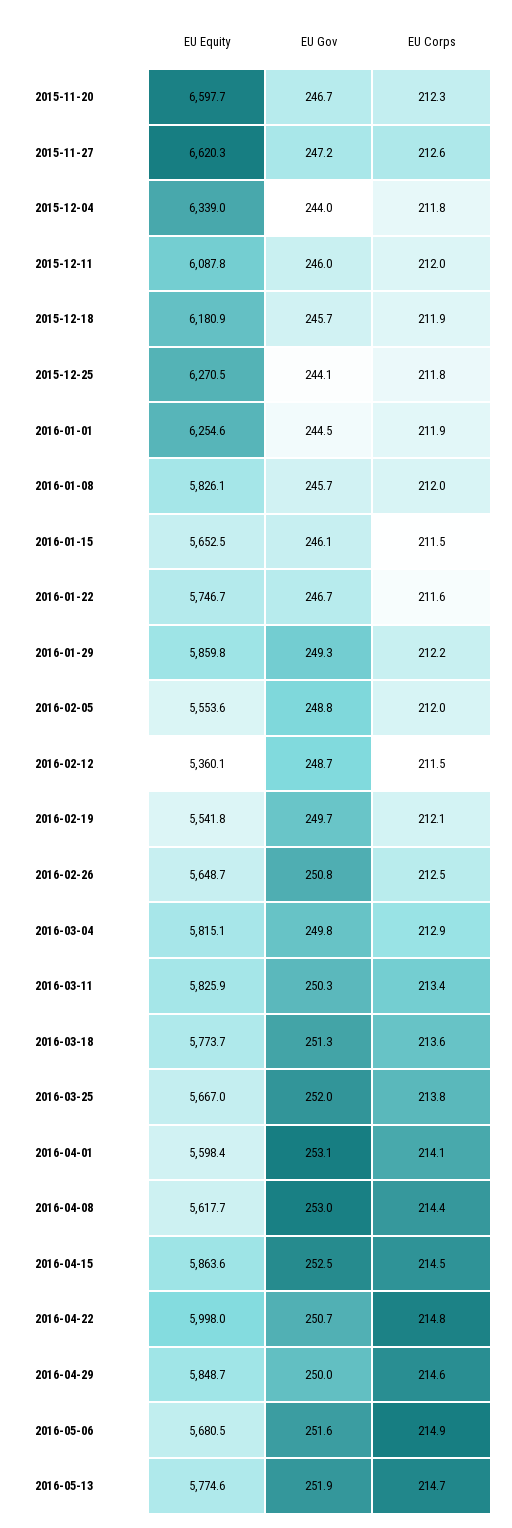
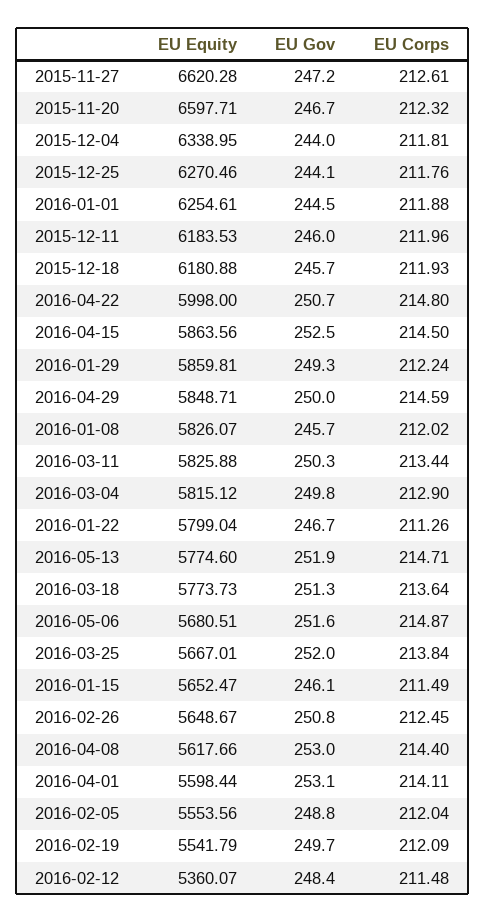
EU Equity, 2015-12-11: 6087.8 -> 6183.53
EU Equity, 2016-01-22: 5746.7 -> 5799.04
EU Corps, 2016-01-22: 211.6 -> 211.26
EU Gov, 2016-02-12: 248.7 -> 248.4

